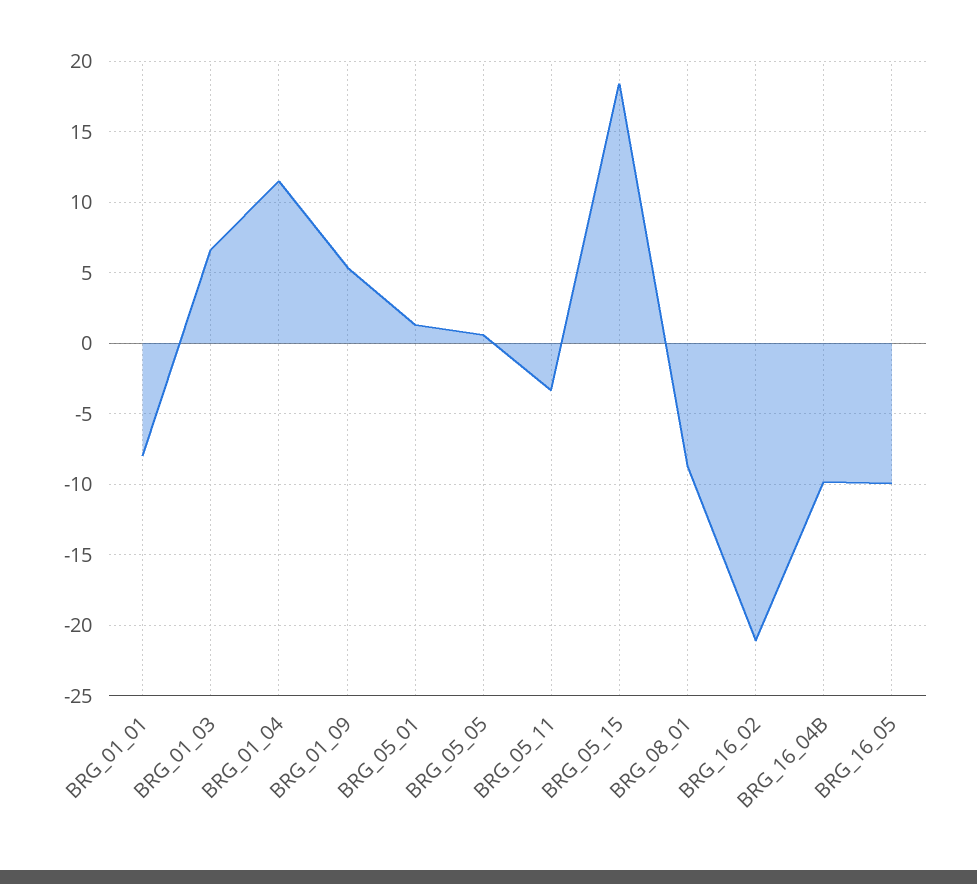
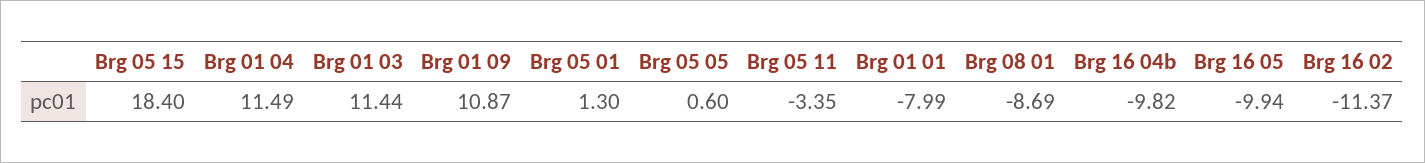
BRG_01_03: 6.5 -> 11.44
BRG_01_09: 5.5 -> 10.87
BRG_16_02: -21 -> -11.37

